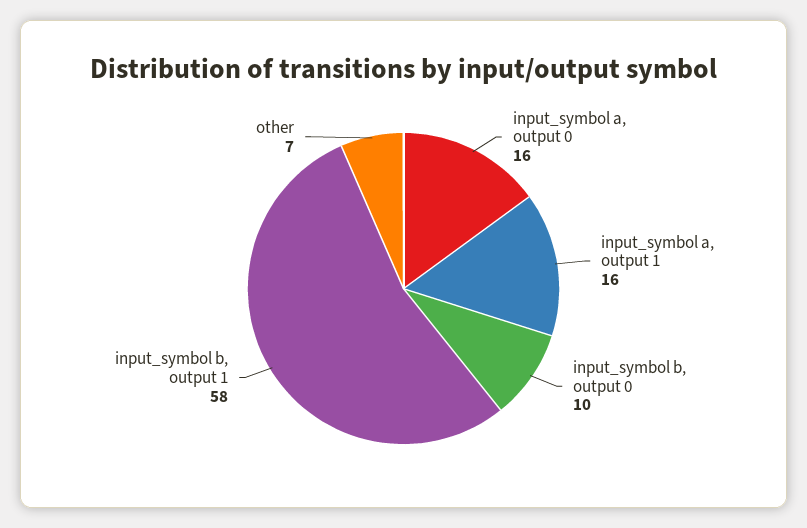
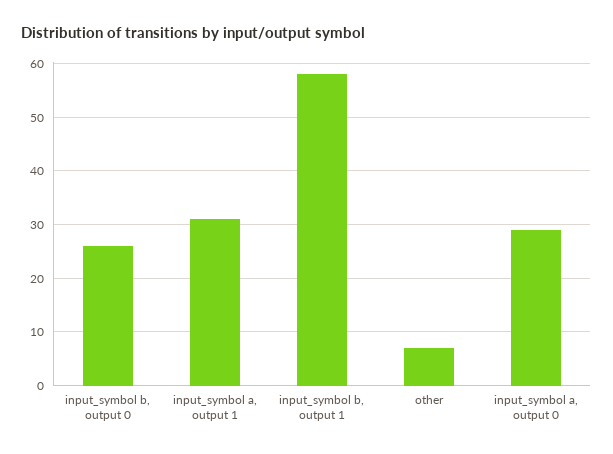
input_symbol a, output 0: 16 -> 30
input_symbol a, output 1: 16 -> 30
input_symbol b, output 0: 10 -> 25

